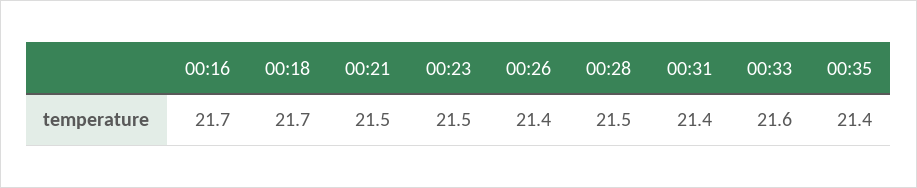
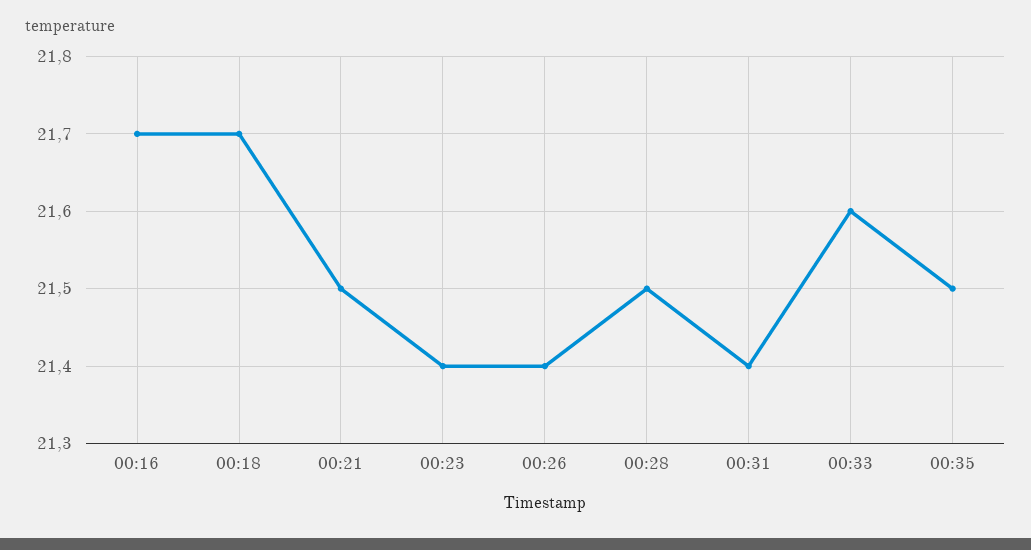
00:23: 21.5 -> 21.4
00:35: 21.4 -> 21.5

